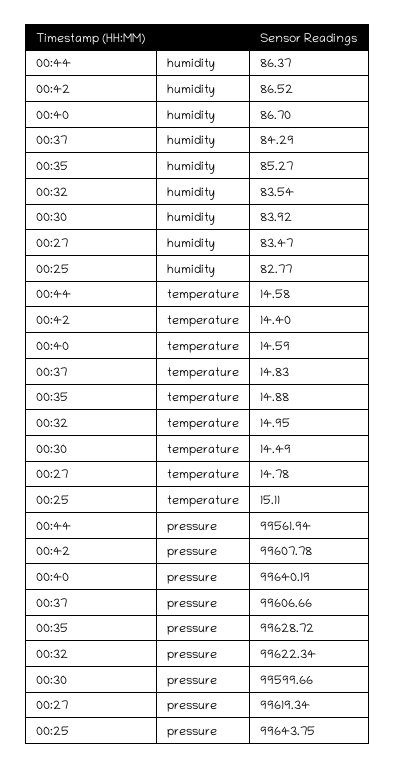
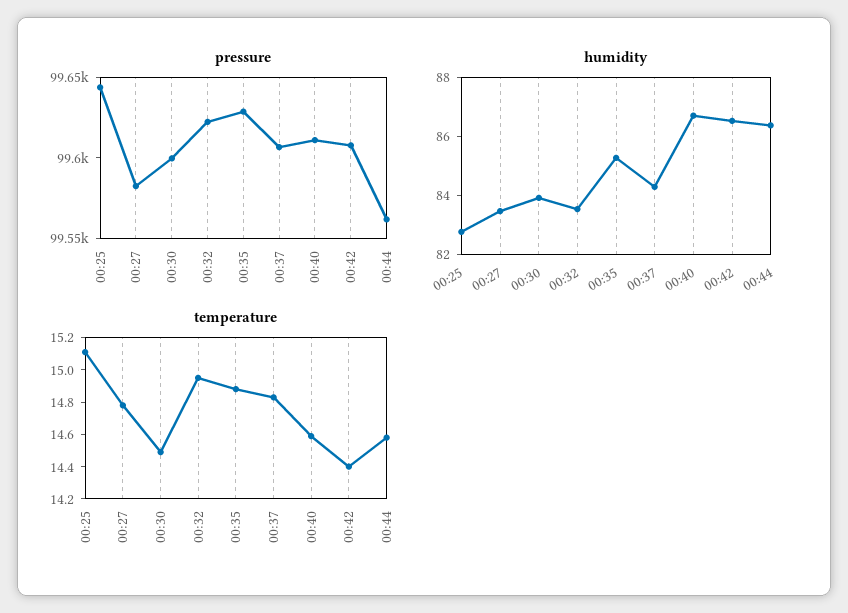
pressure, 00:40: 99640.19 -> 99610
pressure, 00:27: 99619.34 -> 99580

